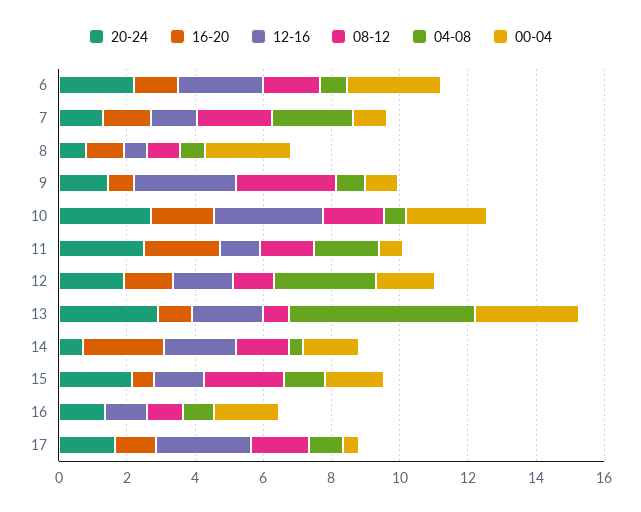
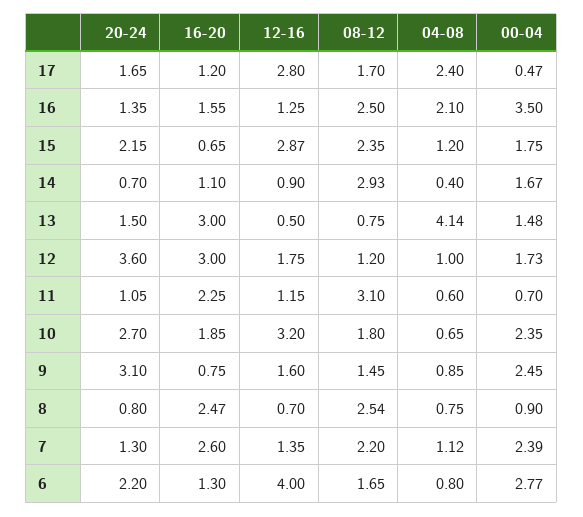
12-16, 6: 2.5 -> 4
16-20, 7: 1.5 -> 2.6
04-08, 7: 2.5 -> 1.12
00-04, 7: 1 -> 2.39
16-20, 8: 1 -> 2.47
08-12, 8: 1 -> 2.54
00-04, 8: 2.5 -> 0.9
20-24, 9: 1.5 -> 3.1
12-16, 9: 3 -> 1.6
08-12, 9: 3 -> 1.45
00-04, 9: 1 -> 2.45
20-24, 11: 2.5 -> 1.05
08-12, 11: 1.5 -> 3.1
04-08, 11: 2 -> 0.6
20-24, 12: 2 -> 3.6
16-20, 12: 1.5 -> 3
04-08, 12: 3 -> 1
20-24, 13: 3 -> 1.5
16-20, 13: 1 -> 3
12-16, 13: 2 -> 0.5
04-08, 13: 5.5 -> 4.14
00-04, 13: 3 -> 1.48
16-20, 14: 2.5 -> 1.1
12-16, 14: 2 -> 0.9
08-12, 14: 1.5 -> 2.93
12-16, 15: 1.5 -> 2.87
16-20, 16: 0 -> 1.55
08-12, 16: 1 -> 2.5
04-08, 16: 1 -> 2.1
00-04, 16: 2 -> 3.5
04-08, 17: 1 -> 2.4

